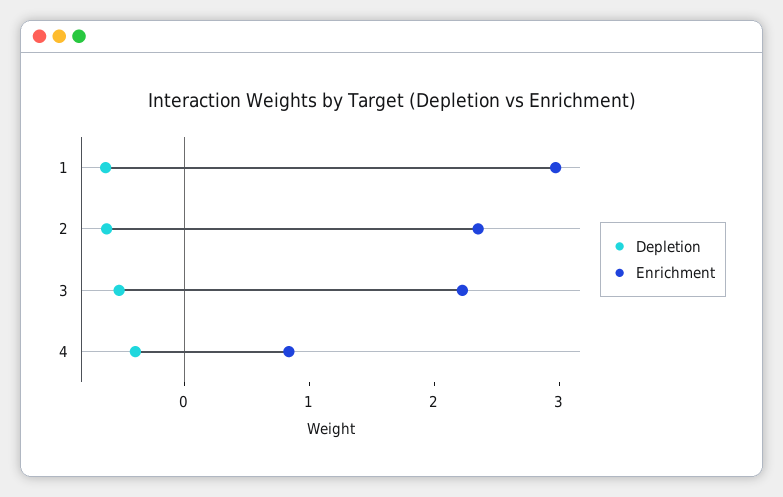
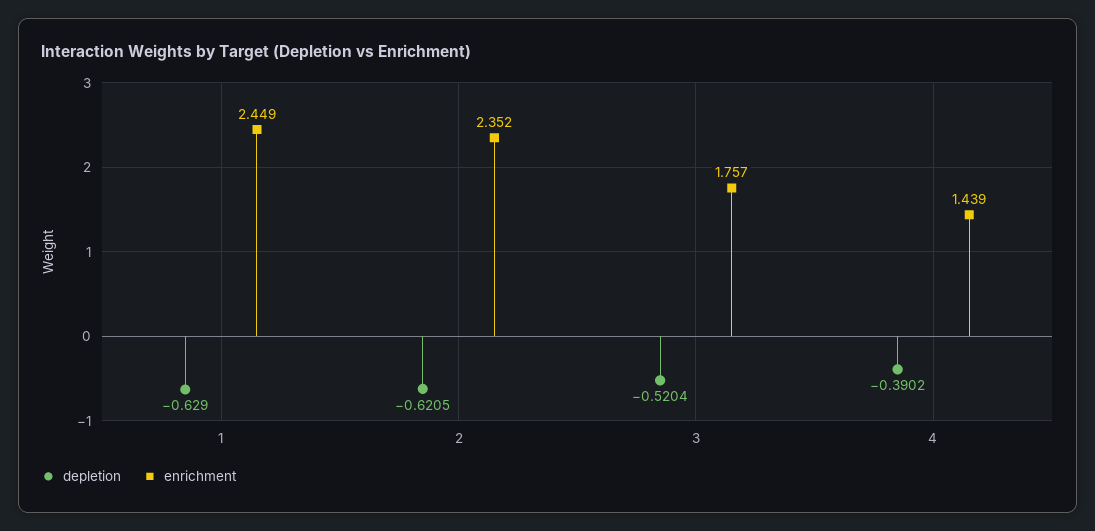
Enrichment, 1: 3 -> 2.449
Enrichment, 3: 2.2 -> 1.757
Enrichment, 4: 0.8 -> 1.439

